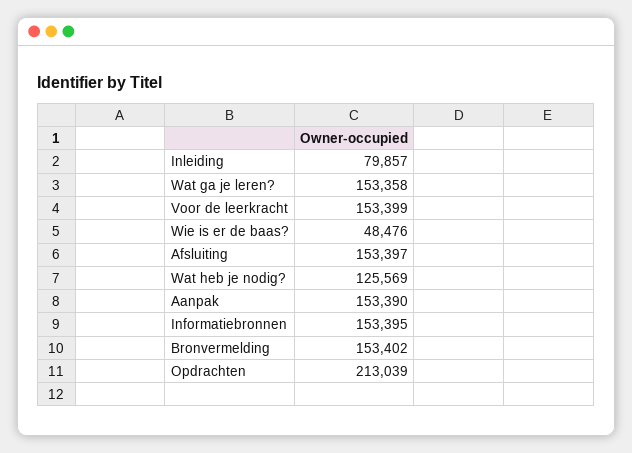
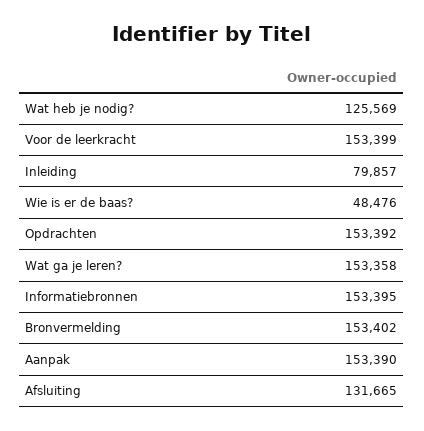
Afsluiting: 153397 -> 131665
Opdrachten: 213039 -> 153392

